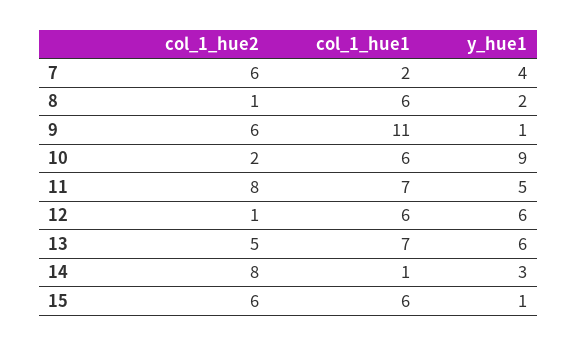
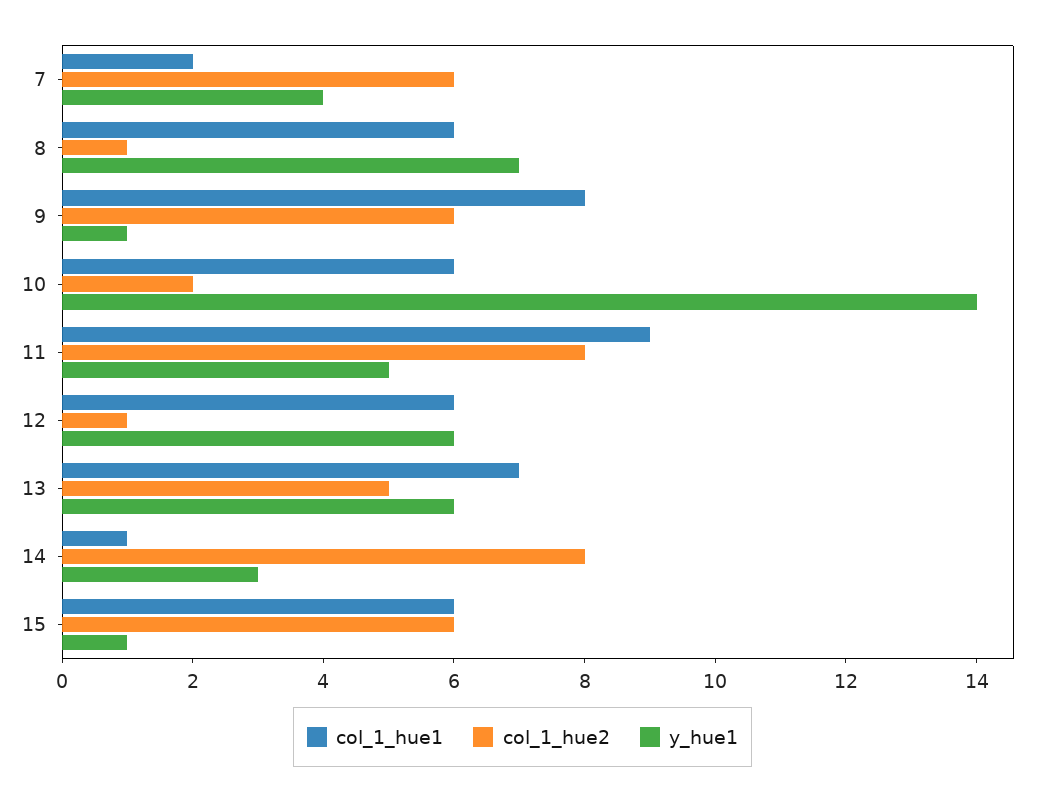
y_hue1, 8: 2 -> 7
col_1_hue1, 9: 11 -> 8
y_hue1, 10: 9 -> 14
col_1_hue1, 11: 7 -> 9

